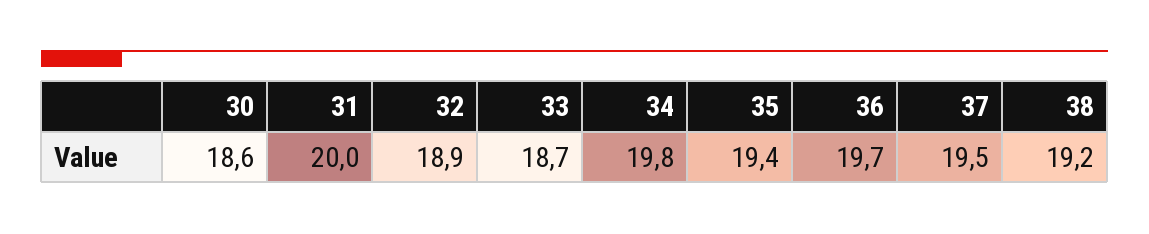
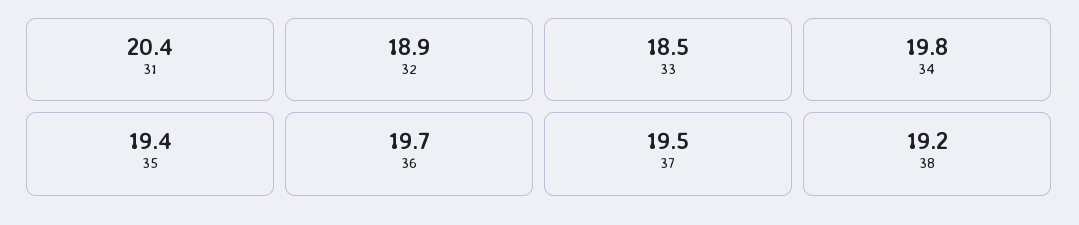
30: 18.6 -> none
31: 20 -> 20.4
33: 18.7 -> 18.5

